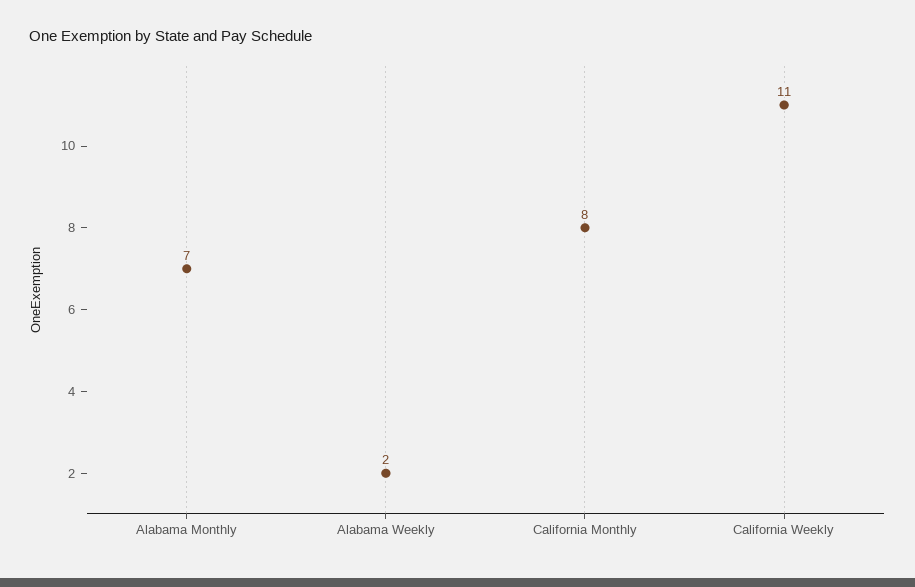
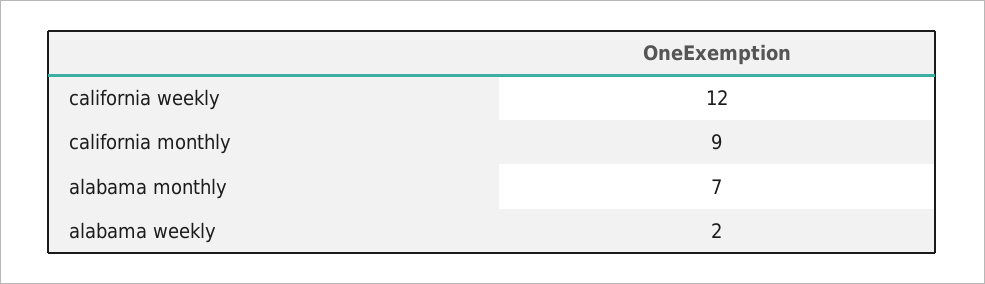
California Monthly: 8 -> 9
California Weekly: 11 -> 12

